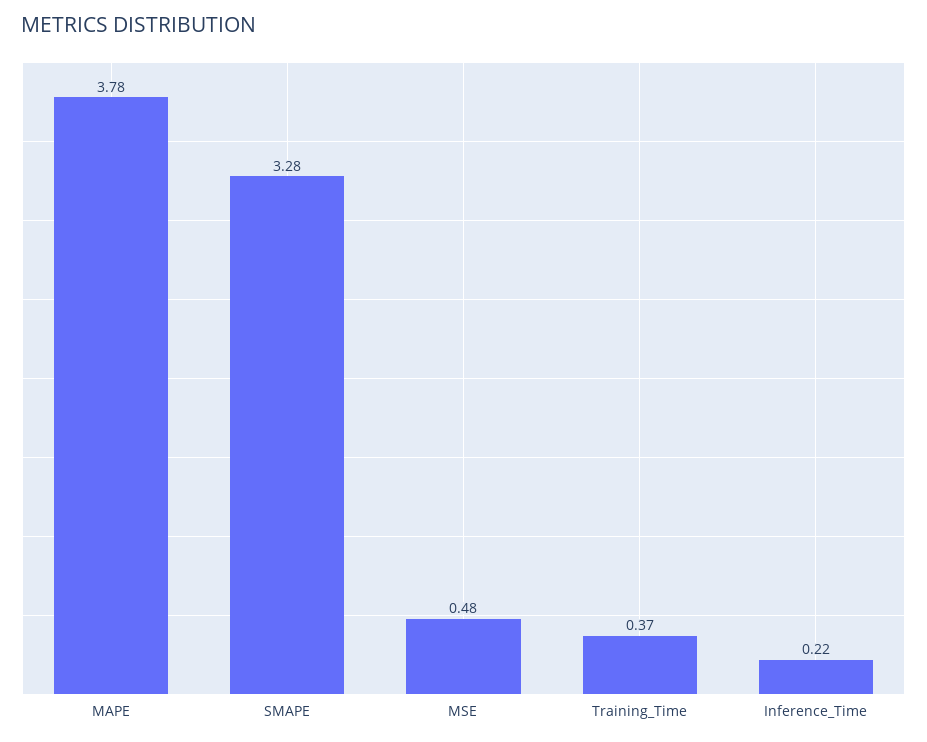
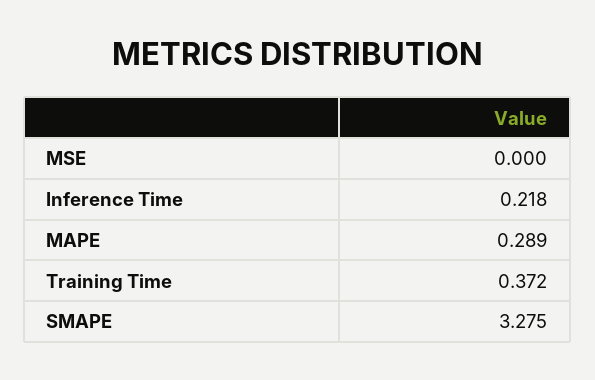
MAPE: 3.78 -> 0.289
MSE: 0.48 -> 0

